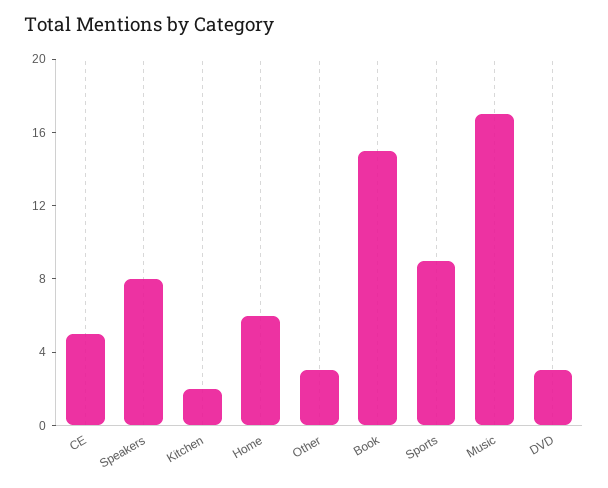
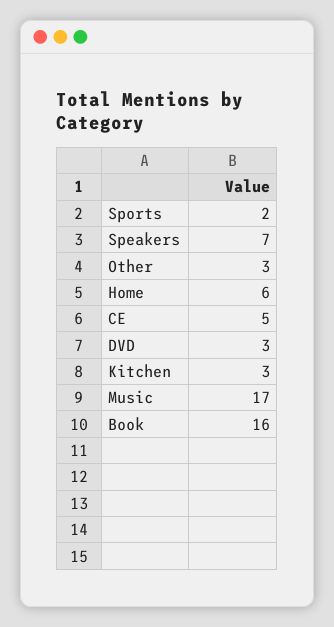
Speakers: 8 -> 7
Kitchen: 2 -> 3
Book: 15 -> 16
Sports: 9 -> 2

